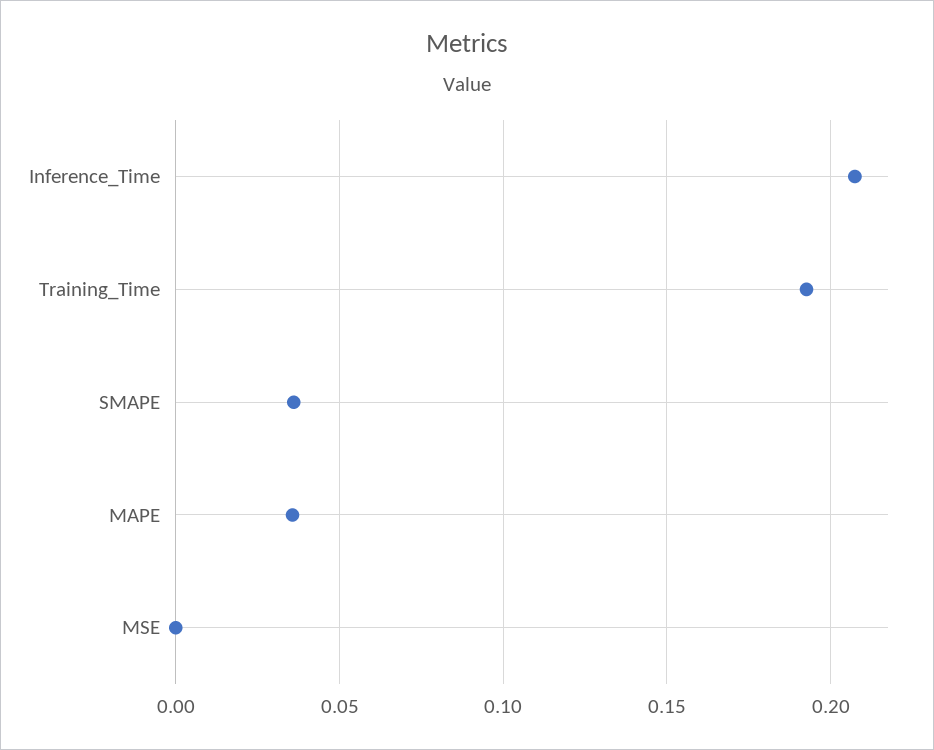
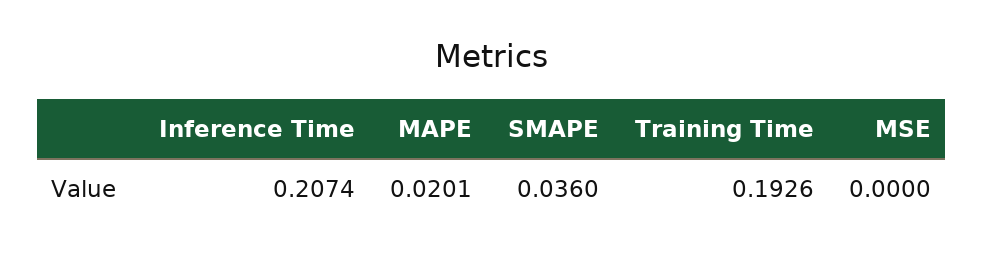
MAPE: 0.035 -> 0.0201

